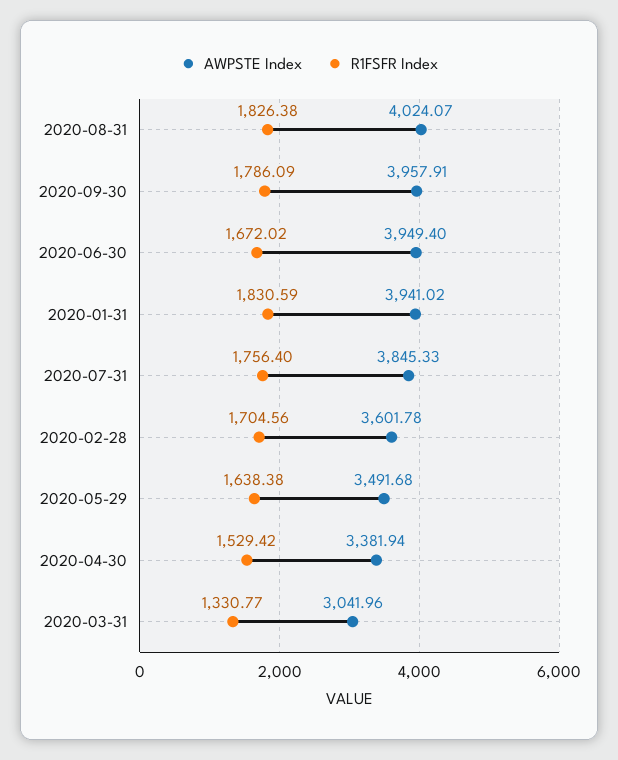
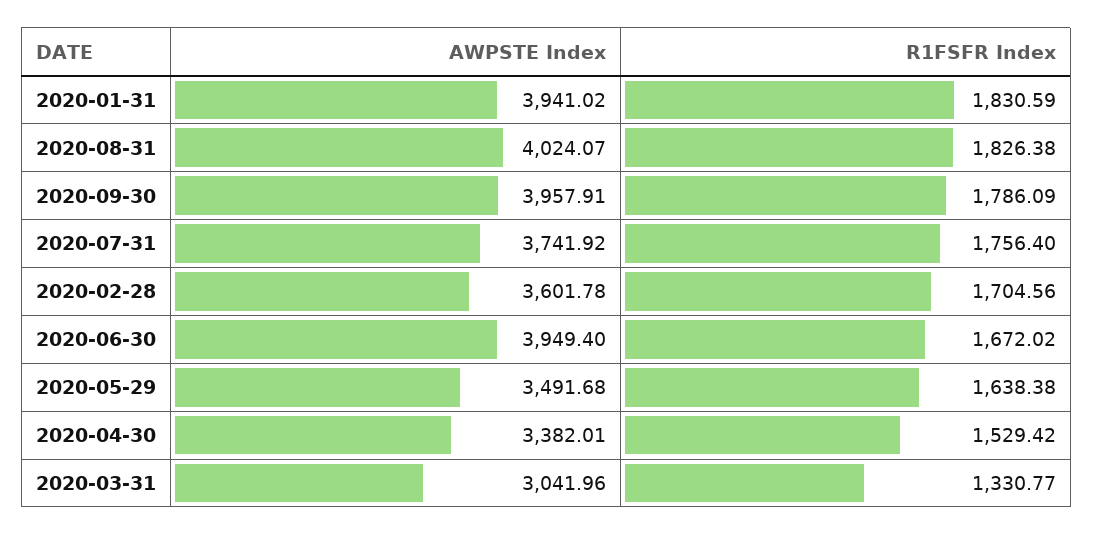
AWPSTE Index, 2020-07-31: 3845.33 -> 3741.92
AWPSTE Index, 2020-04-30: 3381.94 -> 3382.01

